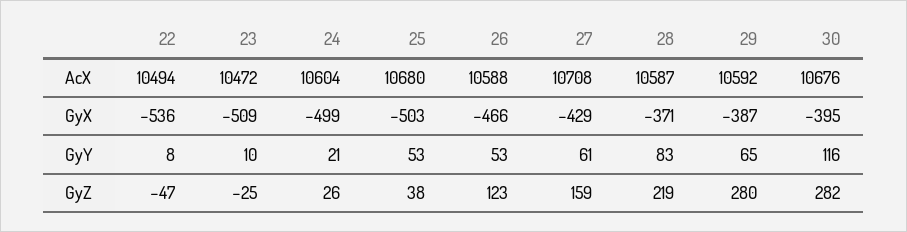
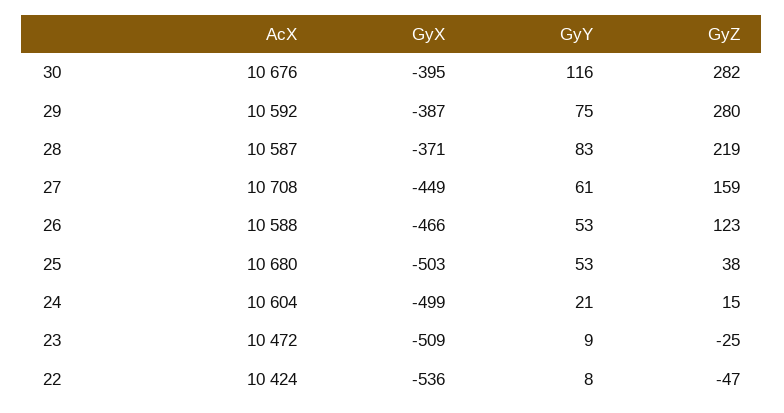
22, AcX: 10494 -> 10424
27, GyX: -429 -> -449
23, GyY: 10 -> 9
29, GyY: 65 -> 75
24, GyZ: 26 -> 15

